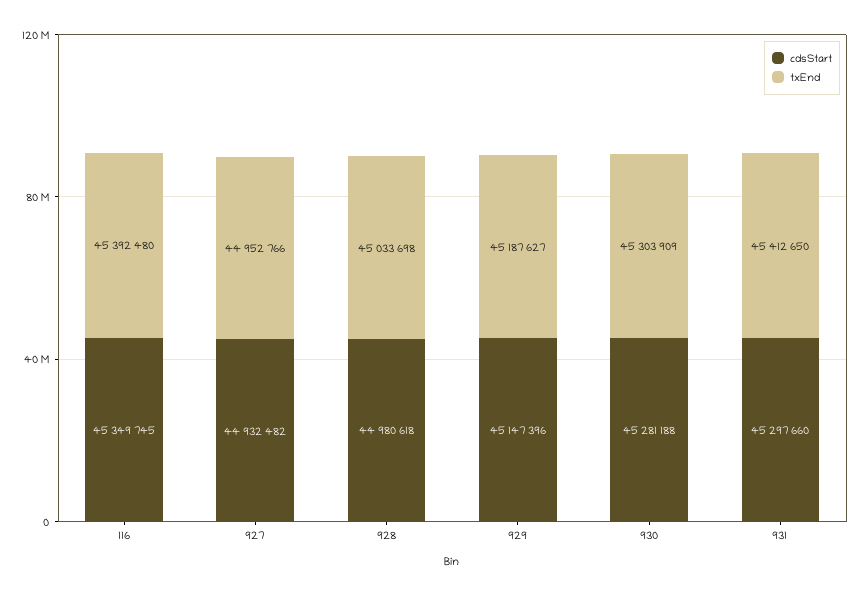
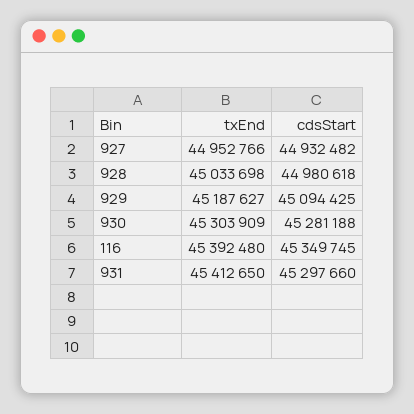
cdsStart, 929: 45147396 -> 45094425

